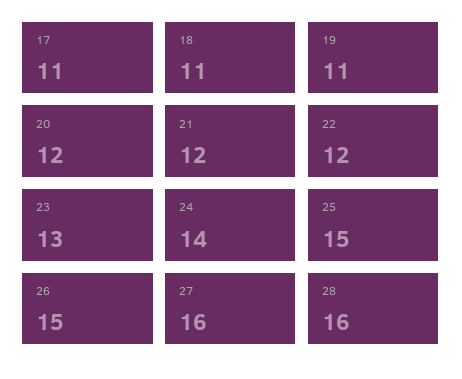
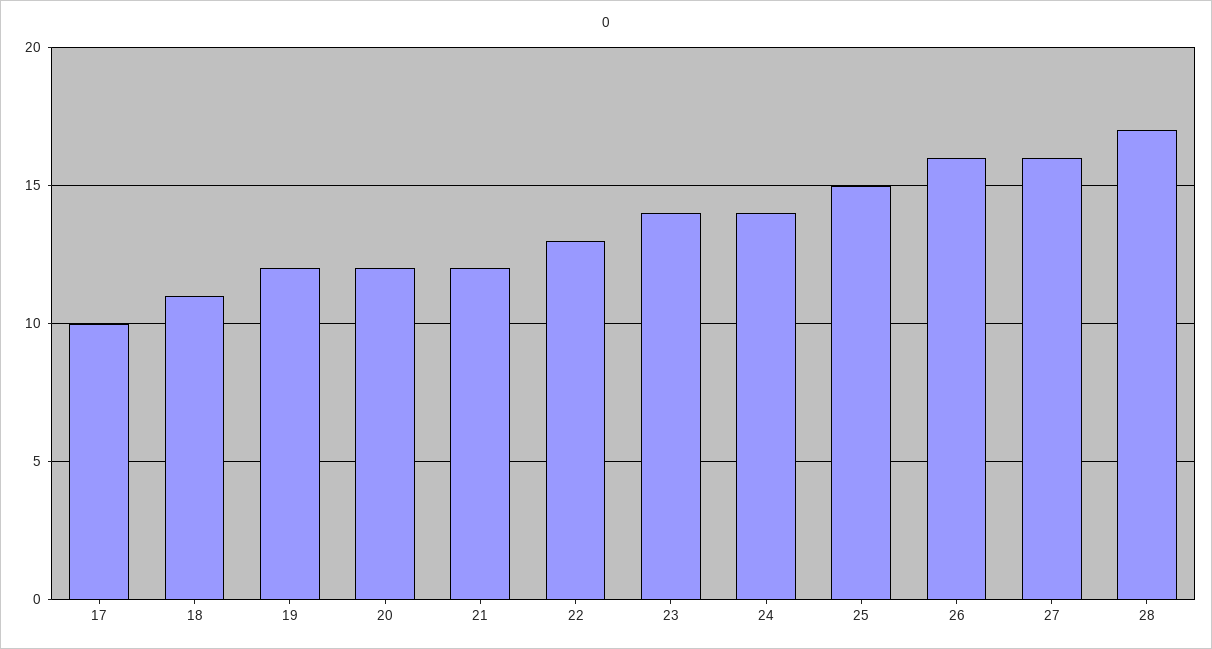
17: 11 -> 10
19: 11 -> 12
22: 12 -> 13
23: 13 -> 14
26: 15 -> 16
28: 16 -> 17

